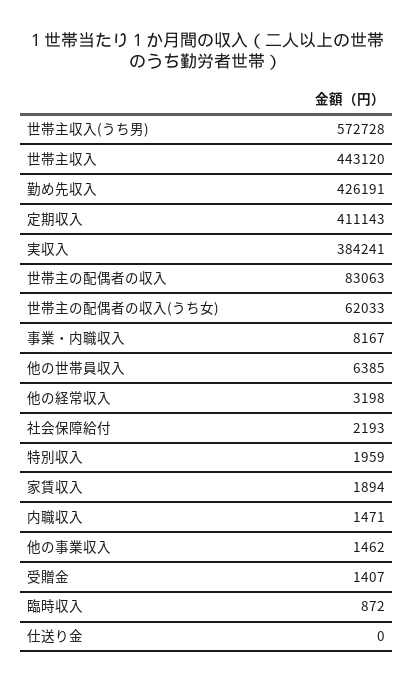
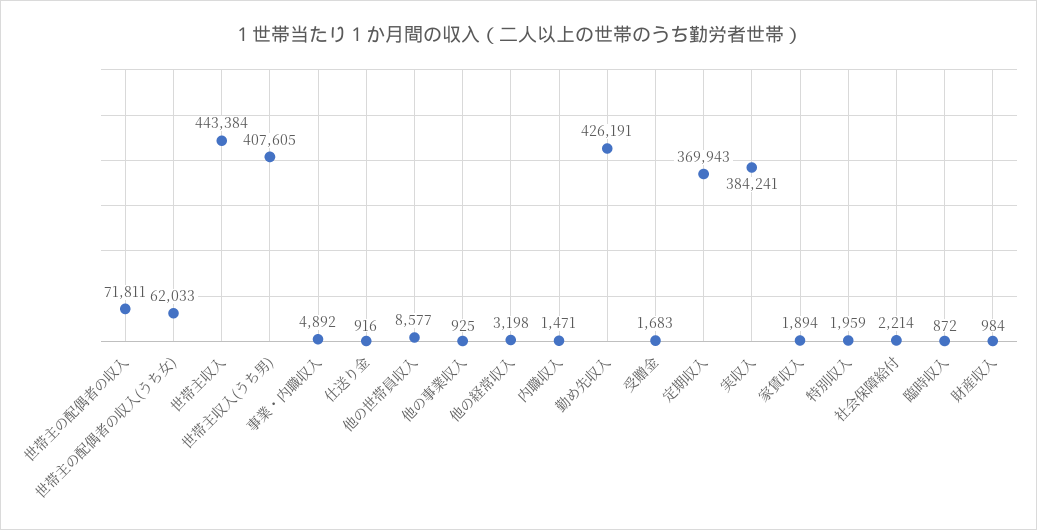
世帯主収入(うち男): 572728 -> 407605
世帯主収入: 443120 -> 443384
定期収入: 411143 -> 369943
世帯主の配偶者の収入: 83063 -> 71811
事業・内職収入: 8167 -> 4892
他の世帯員収入: 6385 -> 8577
社会保障給付: 2193 -> 2214
他の事業収入: 1462 -> 925
受贈金: 1407 -> 1683
仕送り金: 0 -> 916
財産収入: none -> 984

